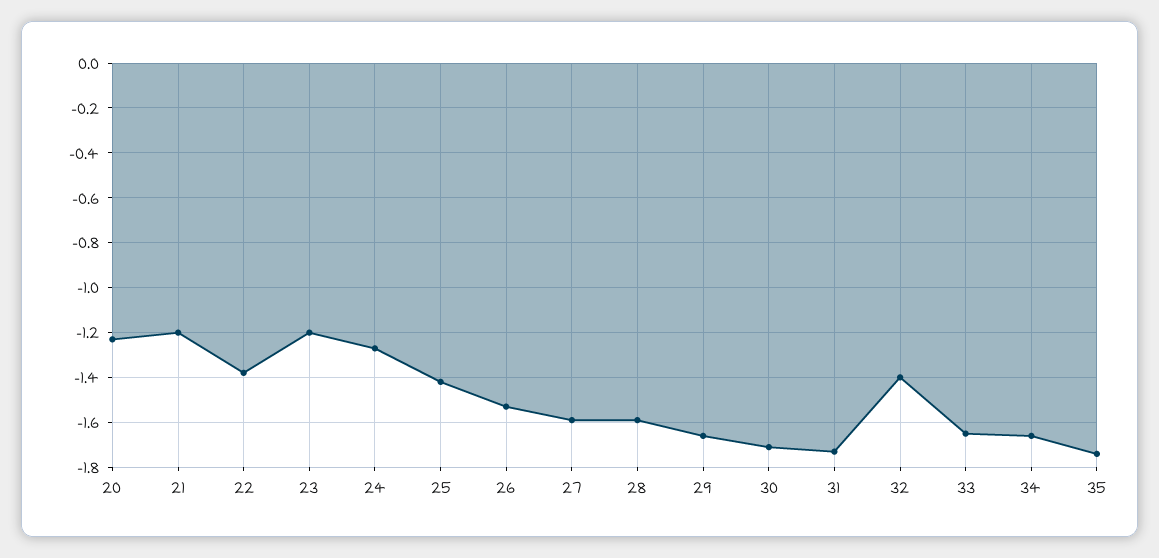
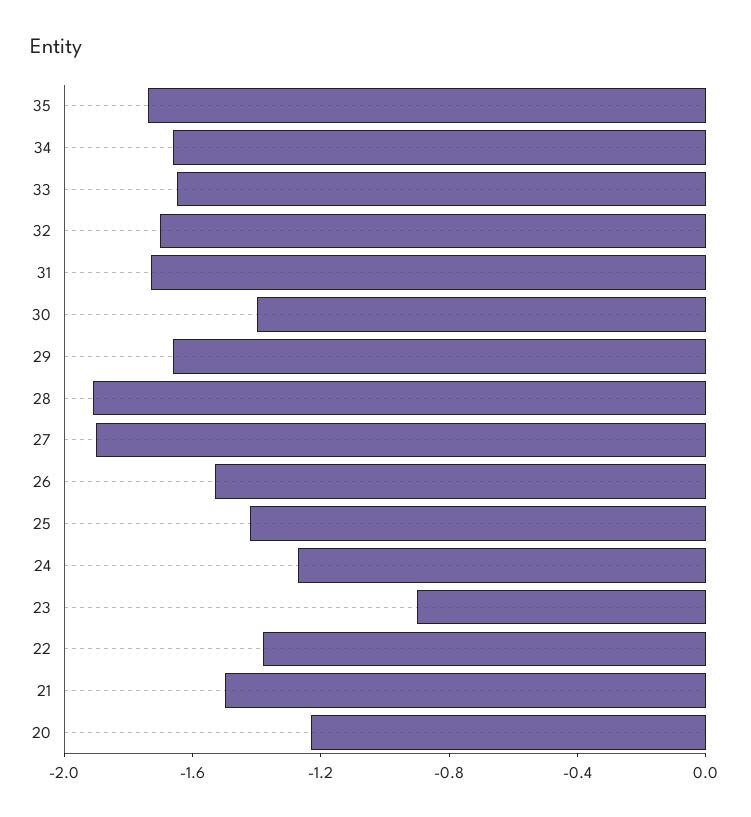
21: -1.2 -> -1.5
23: -1.2 -> -0.9
27: -1.6 -> -1.9
28: -1.6 -> -1.9
30: -1.7 -> -1.4
32: -1.4 -> -1.7

